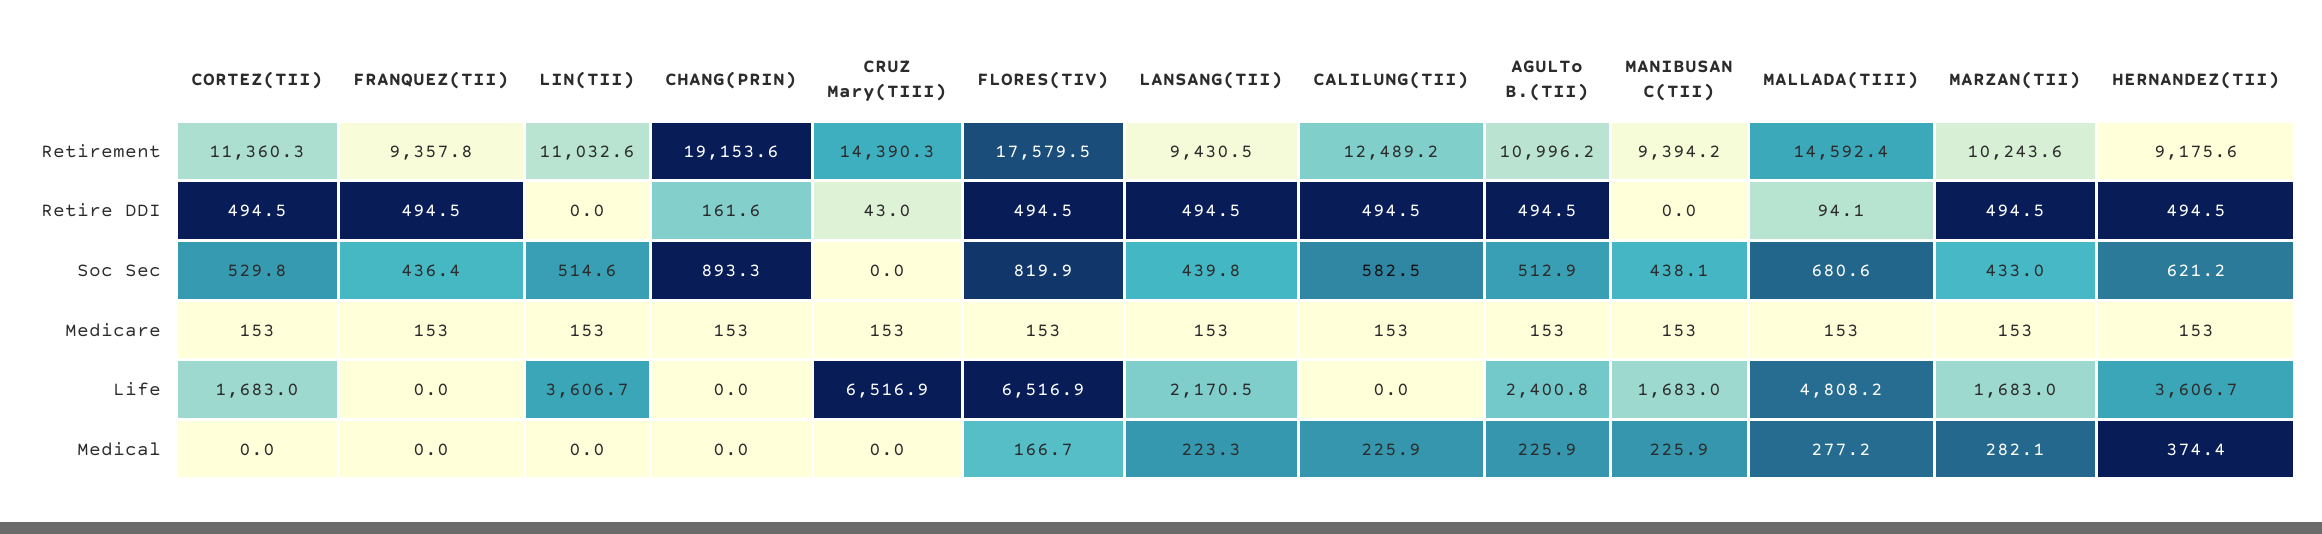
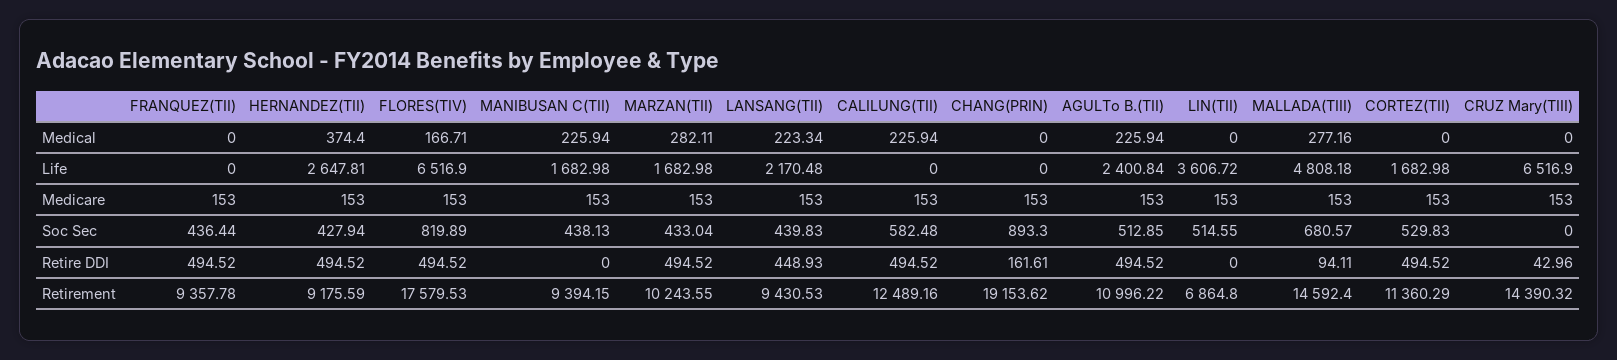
LIN(TII), Retirement: 11032.6 -> 6864.8
LANSANG(TII), Retire DDI: 494.5 -> 448.93
HERNANDEZ(TII), Soc Sec: 621.2 -> 427.94
HERNANDEZ(TII), Life: 3606.7 -> 2647.81

